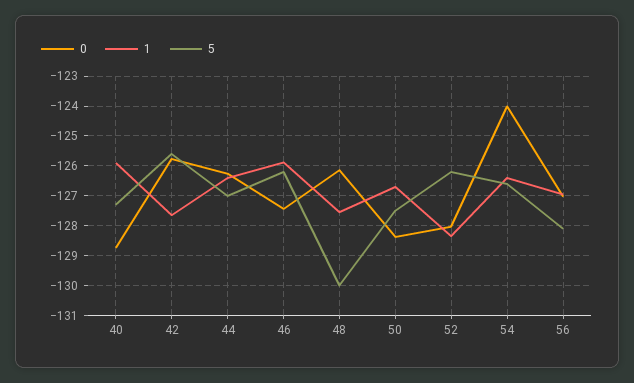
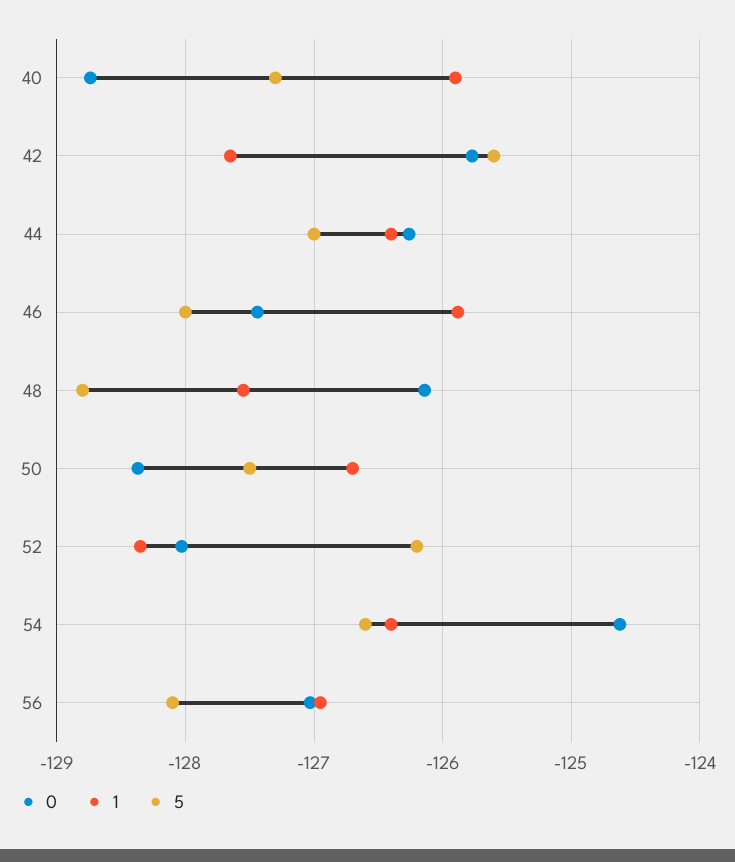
5, 46: -126.25 -> -128
5, 48: -130 -> -128.8
0, 54: -124 -> -124.6

